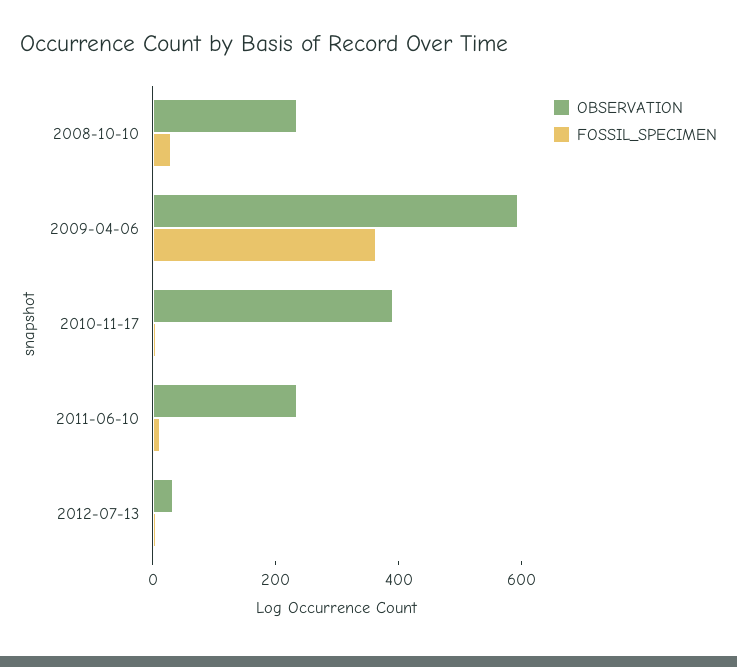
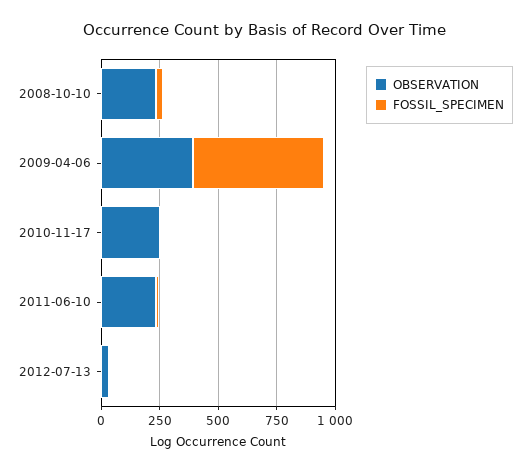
OBSERVATION, 2009-04-06: 600 -> 400
FOSSIL_SPECIMEN, 2009-04-06: 350 -> 550
OBSERVATION, 2010-11-17: 400 -> 250

